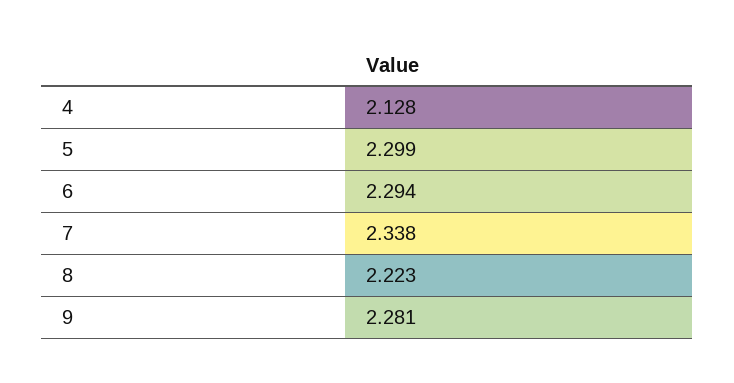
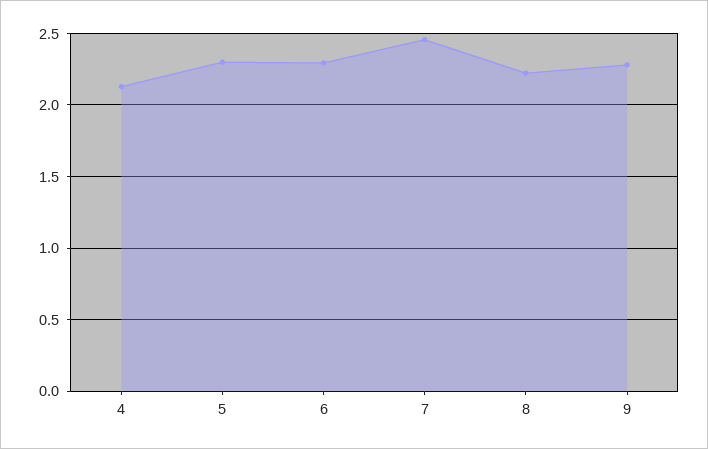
7: 2.338 -> 2.45

